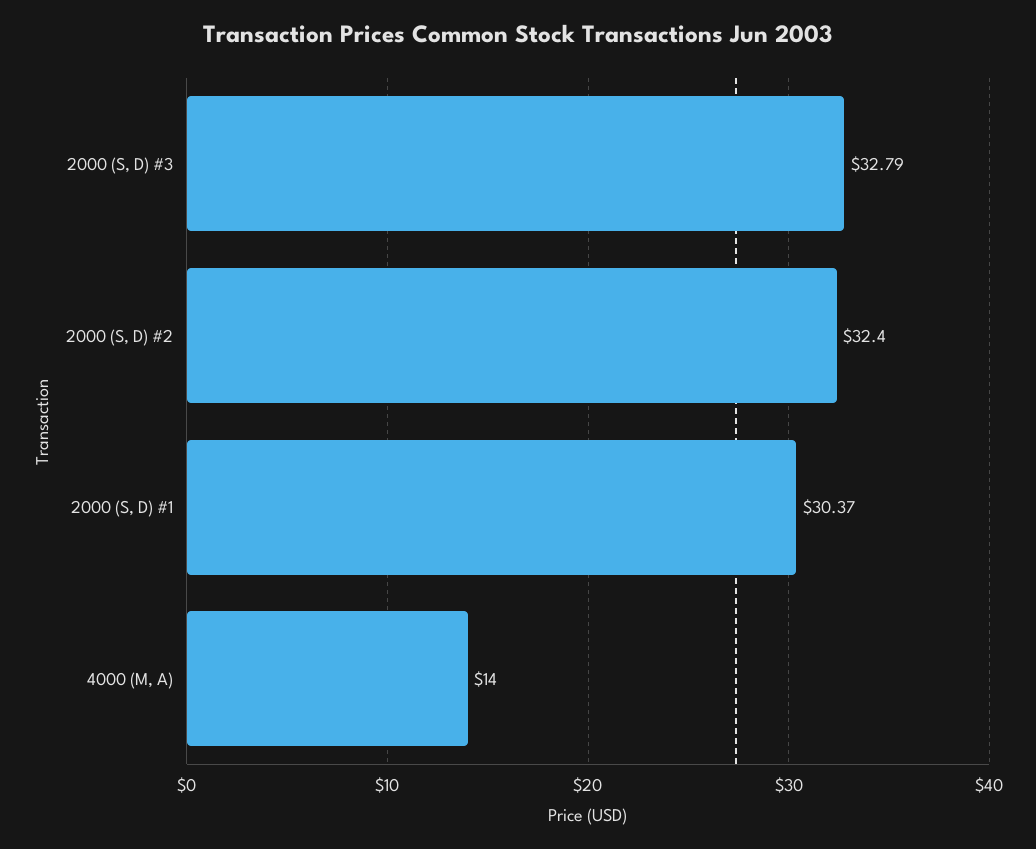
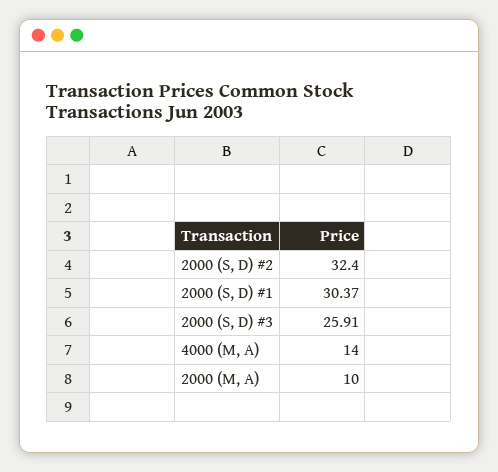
2000 (S, D) #3: 32.79 -> 25.91
2000 (M, A): none -> 10

